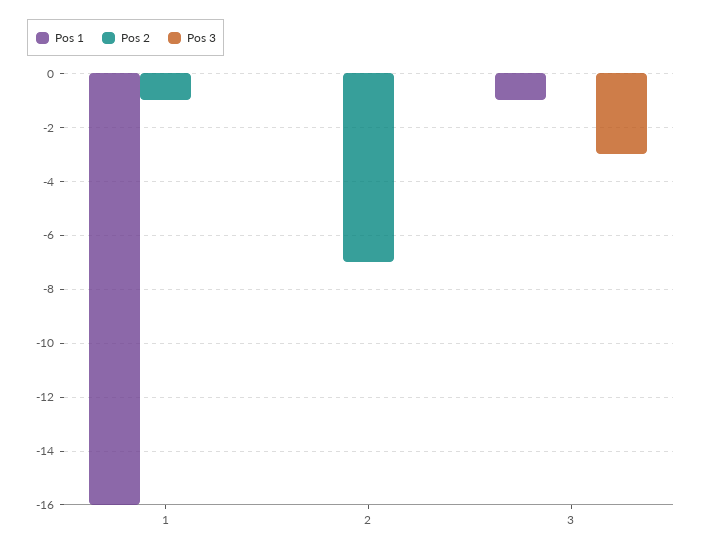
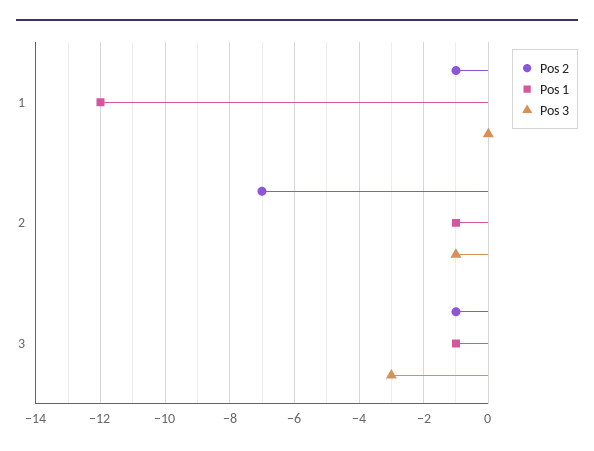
Pos 1, 1: -16 -> -12
Pos 1, 2: 0 -> -1
Pos 3, 2: 0 -> -1
Pos 2, 3: 0 -> -1

